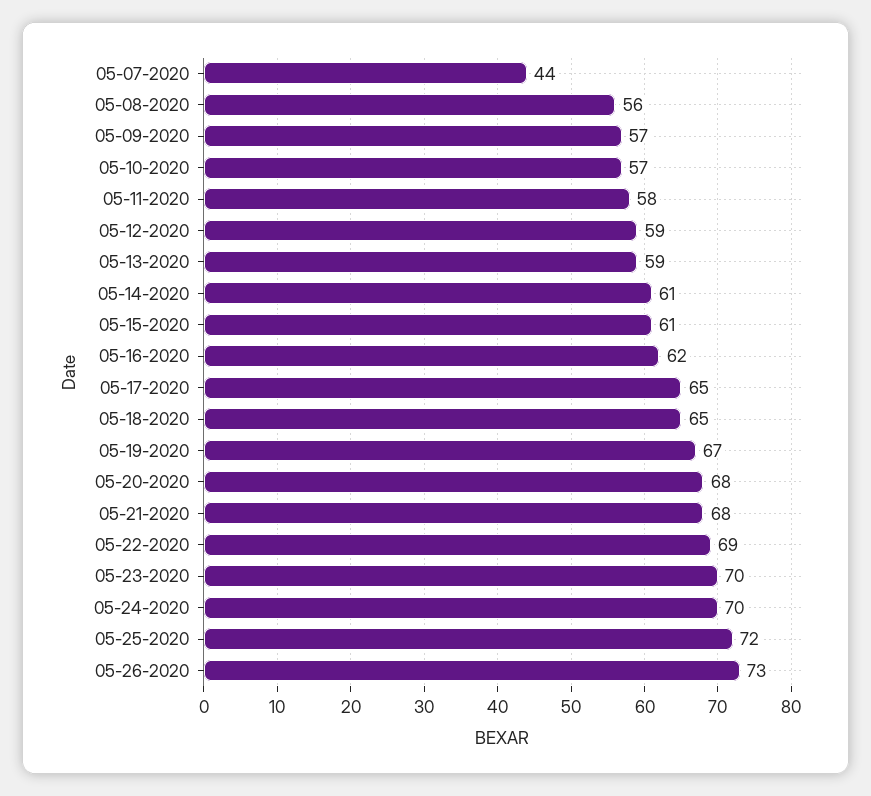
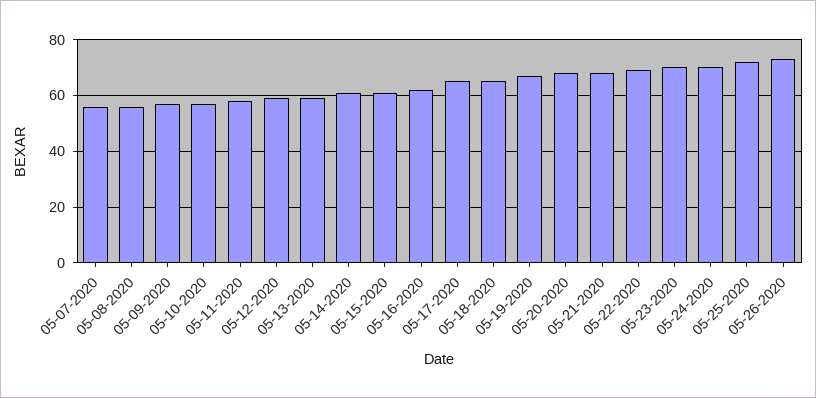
05-07-2020: 44 -> 55

